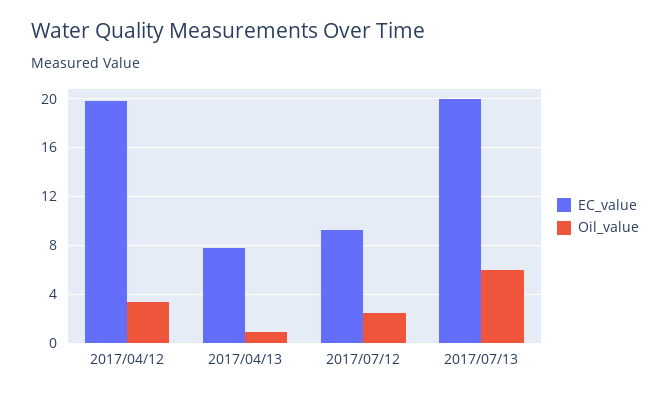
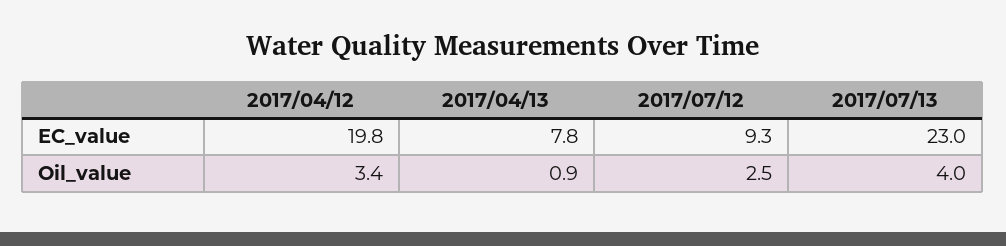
EC_value, 2017/07/13: 20 -> 23
Oil_value, 2017/07/13: 6 -> 4

